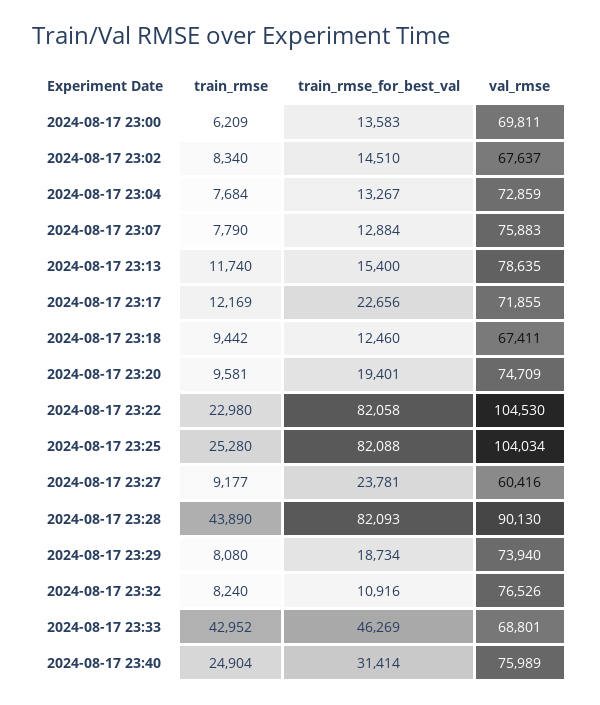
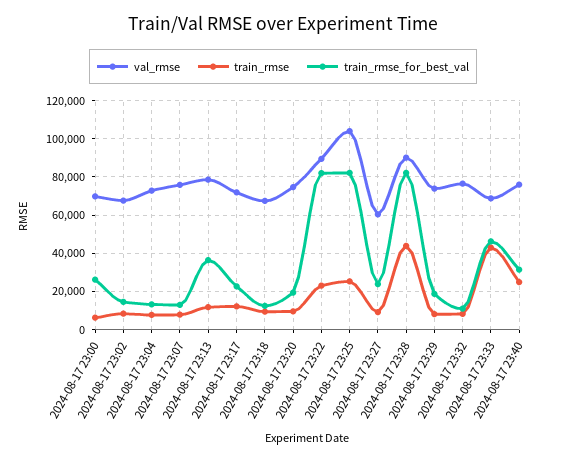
train_rmse_for_best_val, 2024-08-17 23:00: 13583 -> 25000
train_rmse_for_best_val, 2024-08-17 23:13: 15400 -> 35000
val_rmse, 2024-08-17 23:22: 104530 -> 90000

